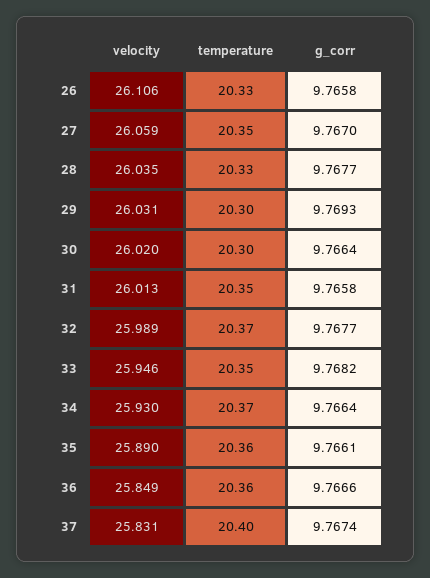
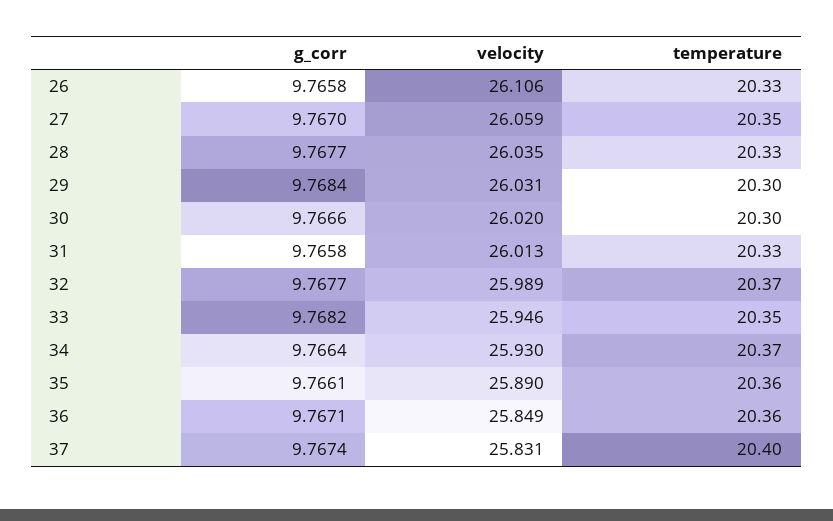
g_corr, 29: 9.7693 -> 9.7684
g_corr, 30: 9.7664 -> 9.7666
temperature, 31: 20.35 -> 20.33
g_corr, 36: 9.7666 -> 9.7671

